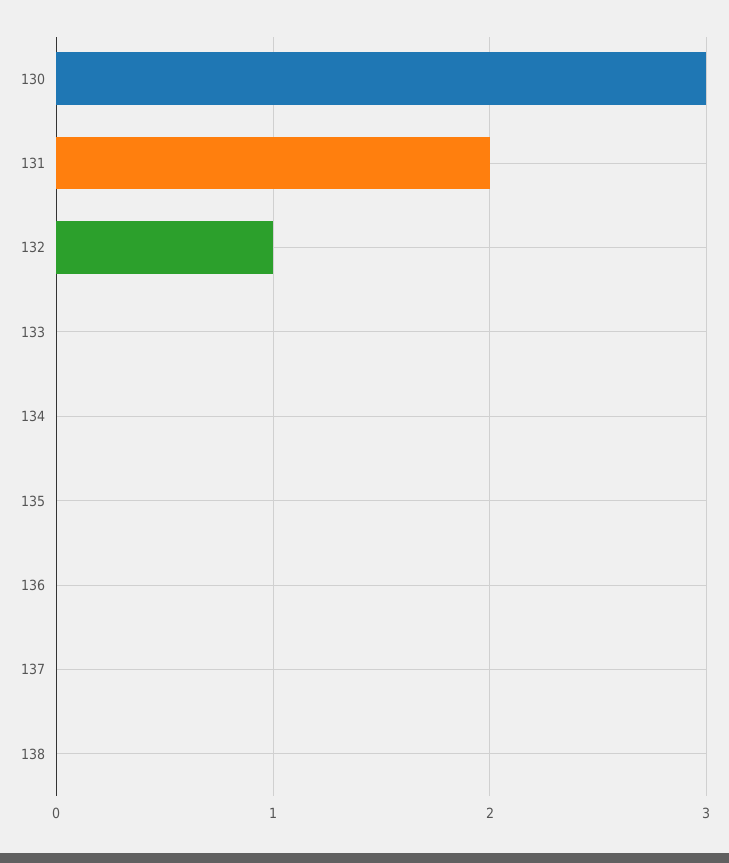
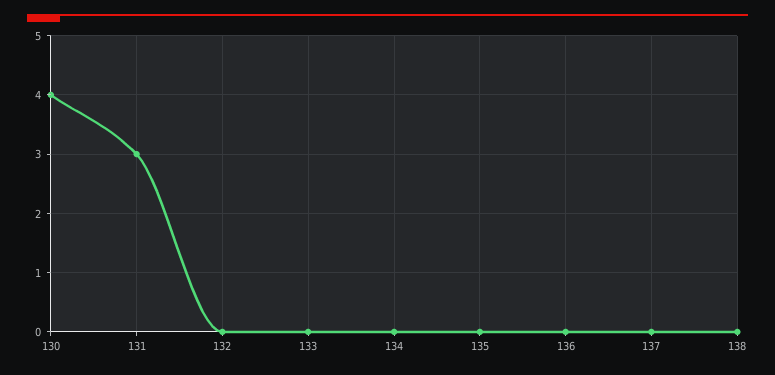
130: 3 -> 4
131: 2 -> 3
132: 1 -> 0

